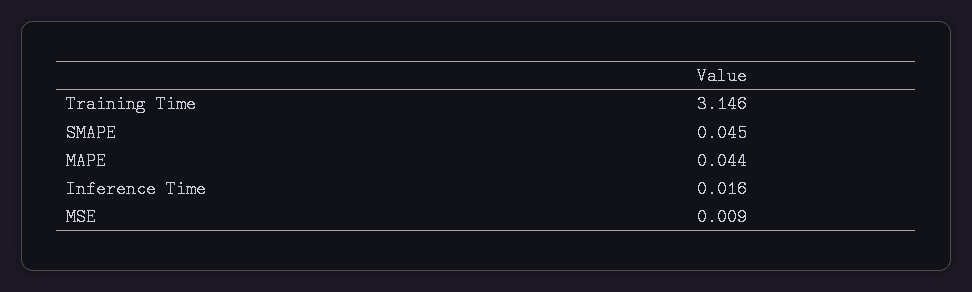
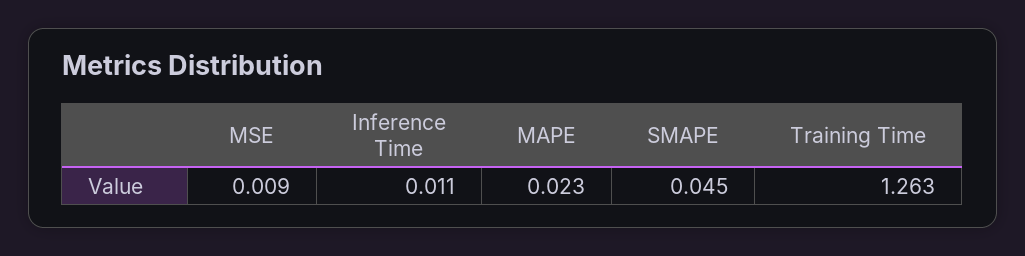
Training Time: 3.146 -> 1.263
MAPE: 0.044 -> 0.023
Inference Time: 0.016 -> 0.011

